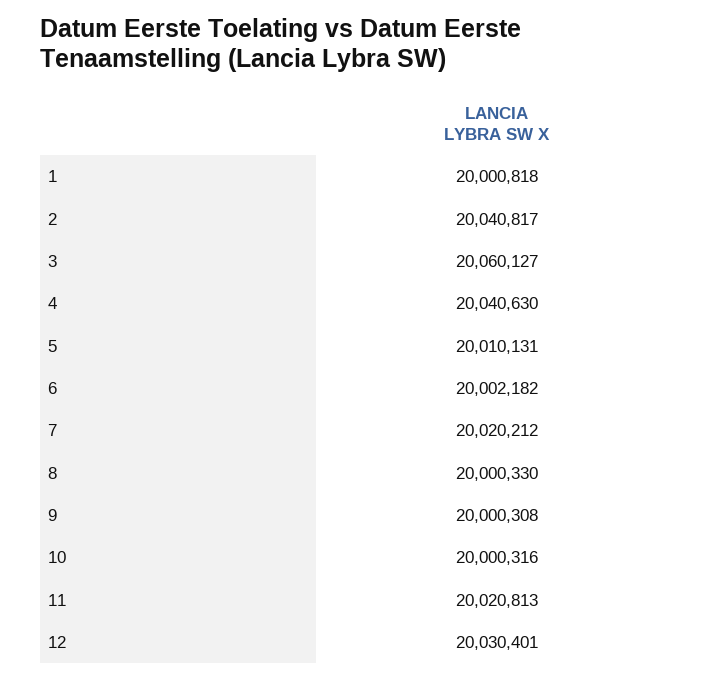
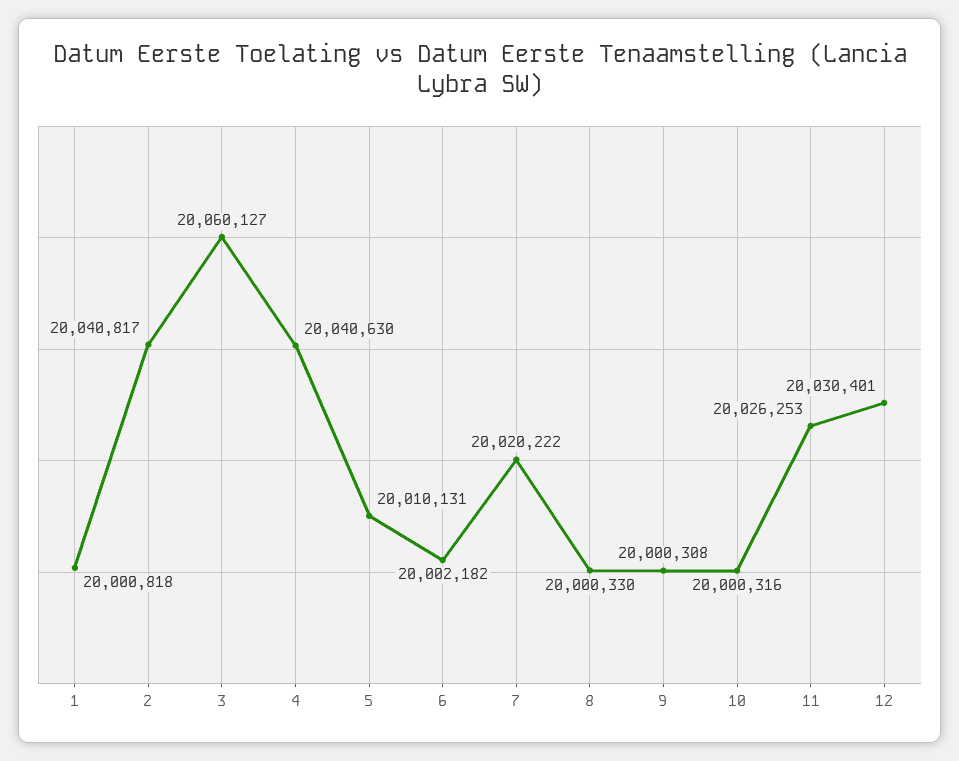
7: 20020212 -> 20020222
11: 20020813 -> 20026253

